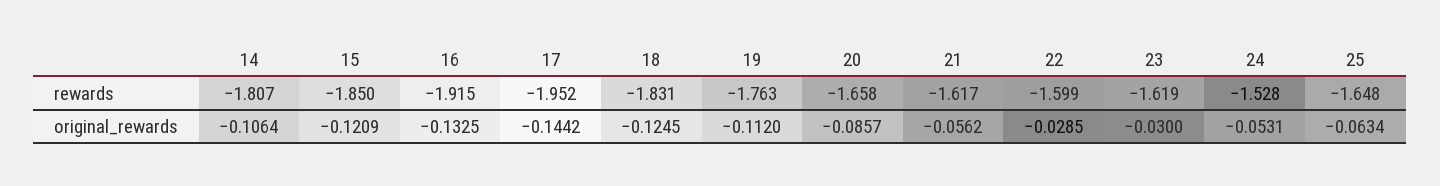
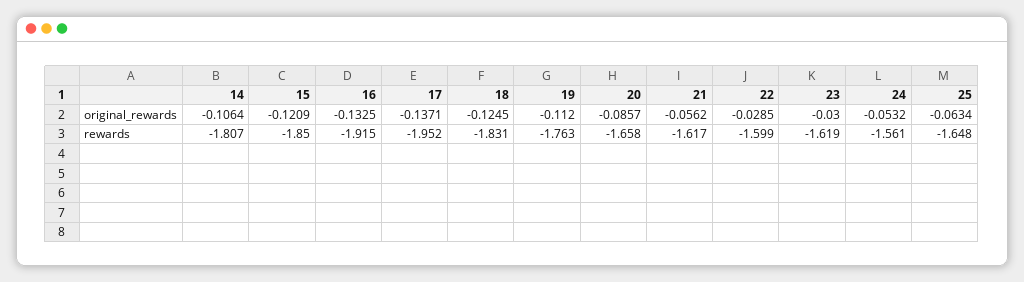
24, rewards: -1.528 -> -1.561
17, original_rewards: -0.1442 -> -0.1371
24, original_rewards: -0.0531 -> -0.0532

